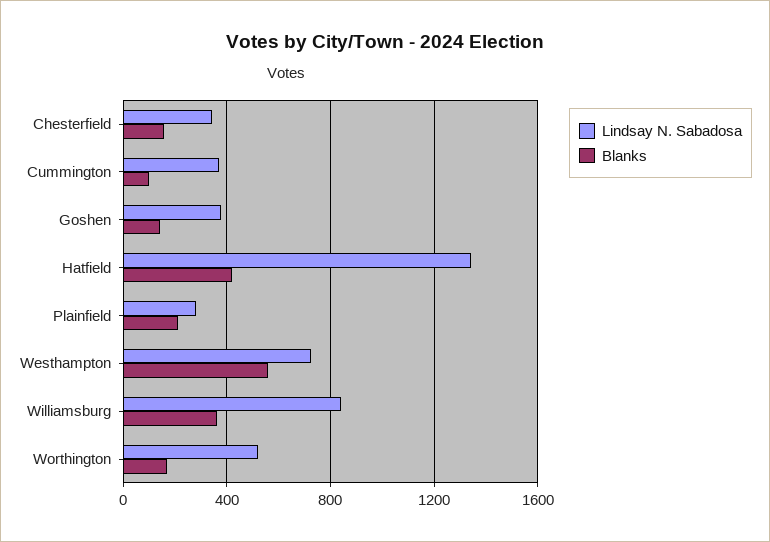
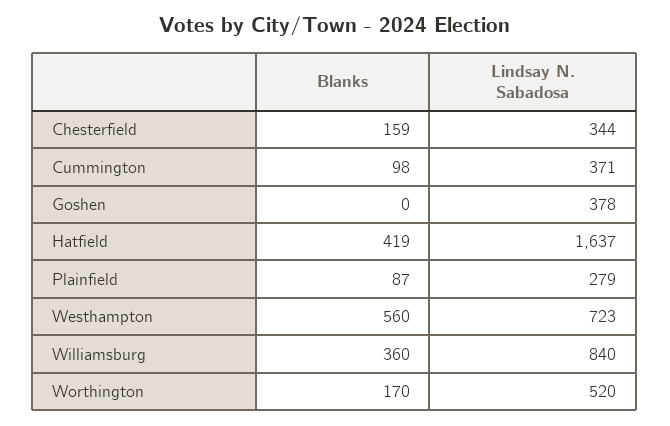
Blanks, Goshen: 150 -> 0
Lindsay N. Sabadosa, Hatfield: 1350 -> 1637
Blanks, Plainfield: 200 -> 87

